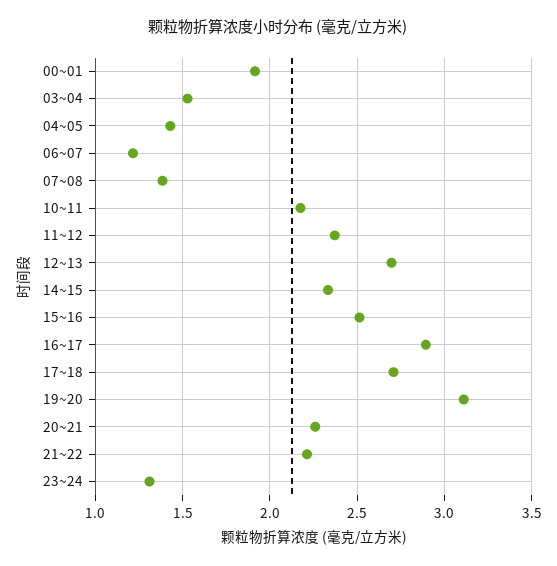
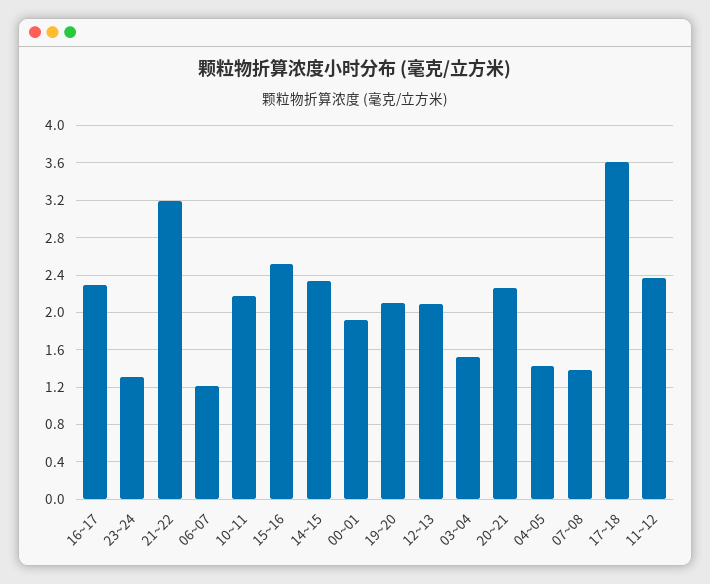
12~13: 2.7 -> 2.1
16~17: 2.9 -> 2.3
17~18: 2.7 -> 3.6
19~20: 3.1 -> 2.1
21~22: 2.2 -> 3.2

